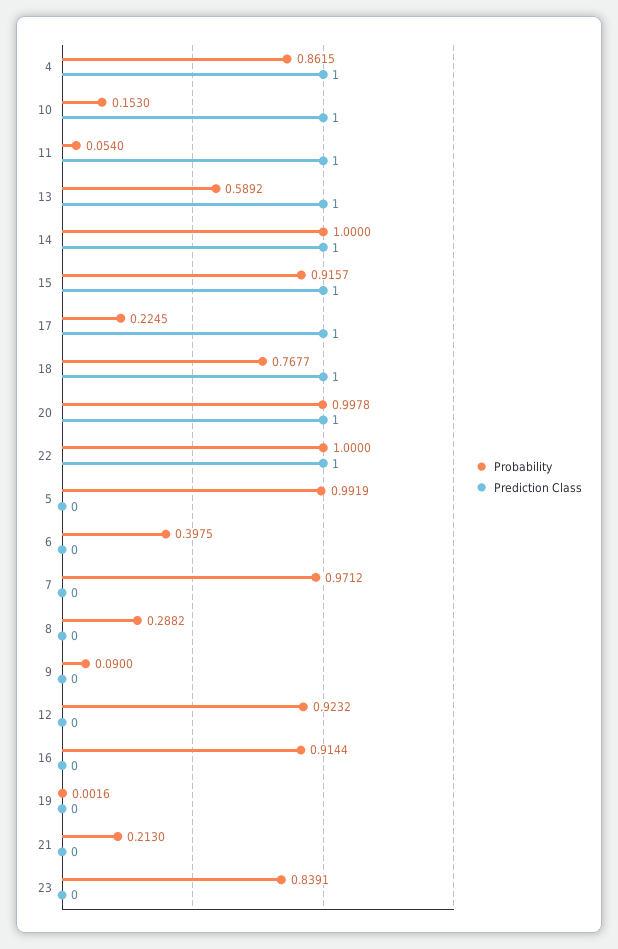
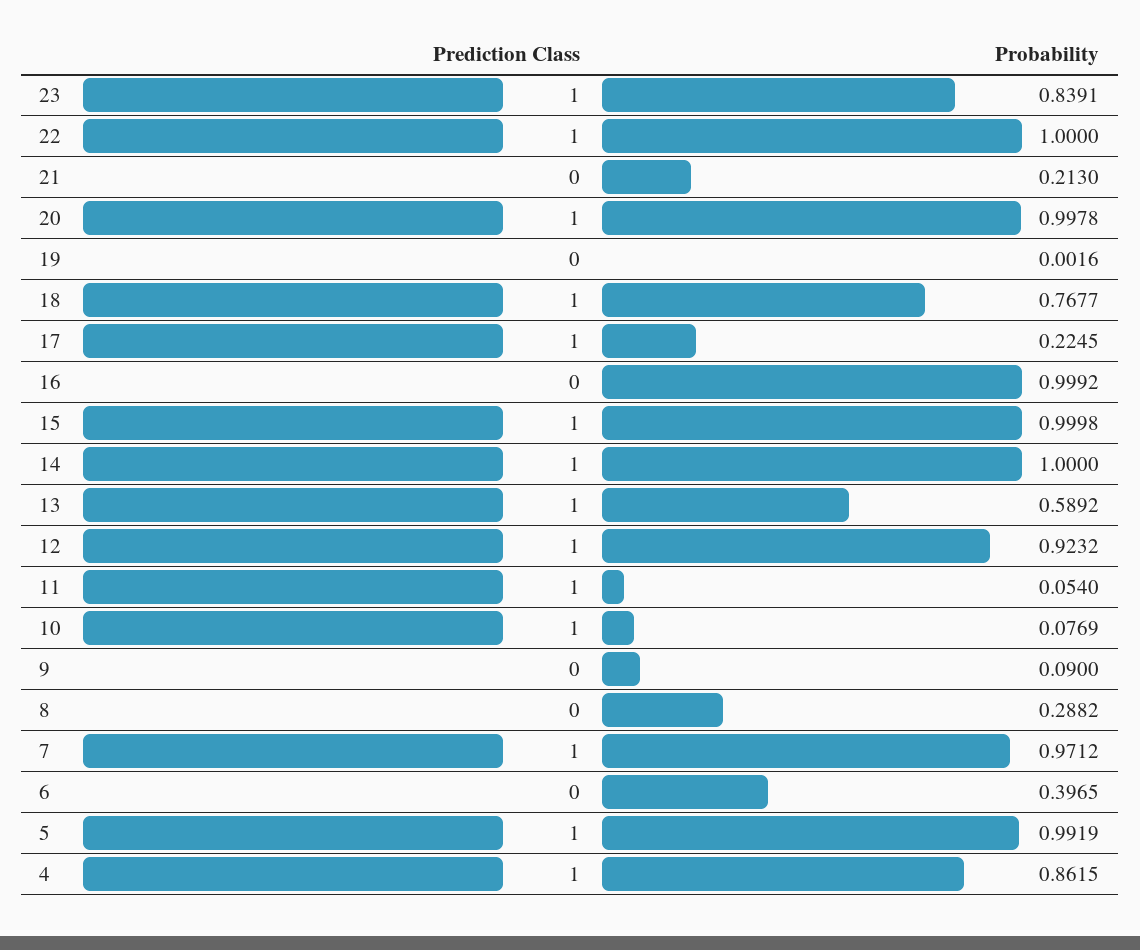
Probability, 10: 0.153 -> 0.0769
Probability, 15: 0.9157 -> 0.9998
Prediction Class, 5: 0 -> 1
Probability, 6: 0.3975 -> 0.3965
Prediction Class, 7: 0 -> 1
Prediction Class, 12: 0 -> 1
Probability, 16: 0.9144 -> 0.9992
Prediction Class, 23: 0 -> 1

